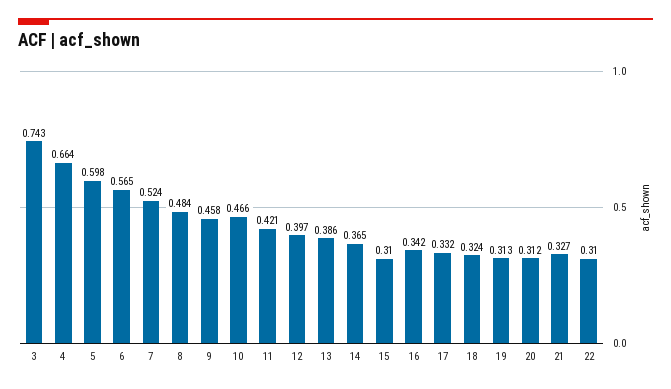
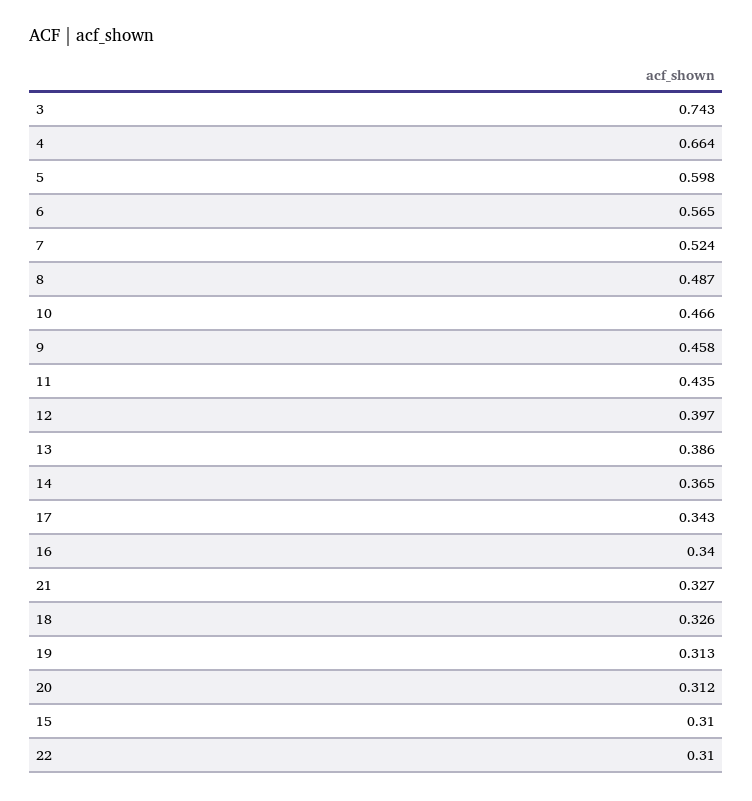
8: 0.484 -> 0.487
11: 0.421 -> 0.435
16: 0.342 -> 0.34
17: 0.332 -> 0.343
18: 0.324 -> 0.326

